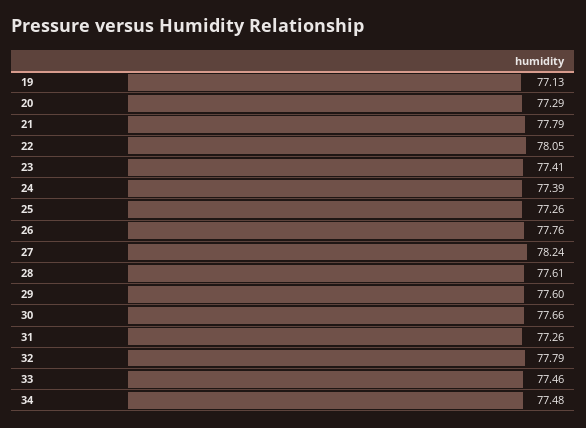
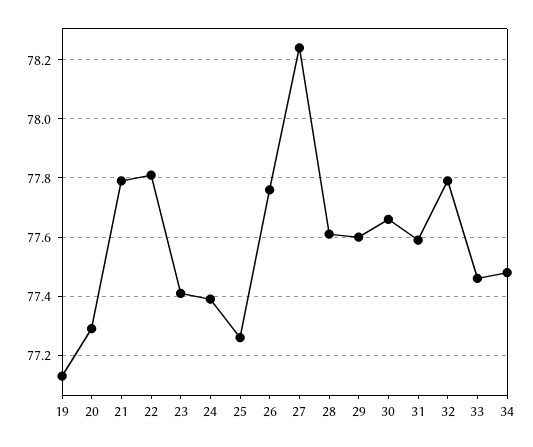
22: 78.05 -> 77.8
31: 77.26 -> 77.6

